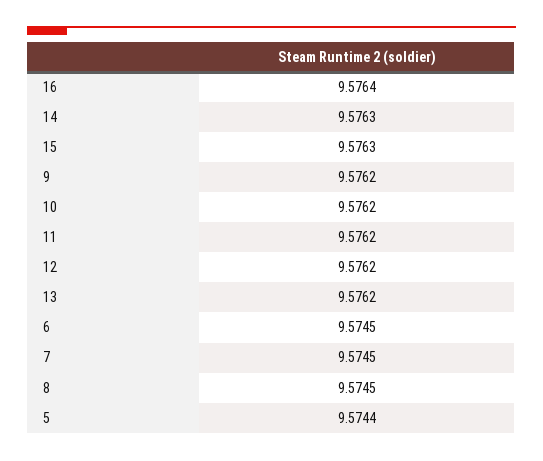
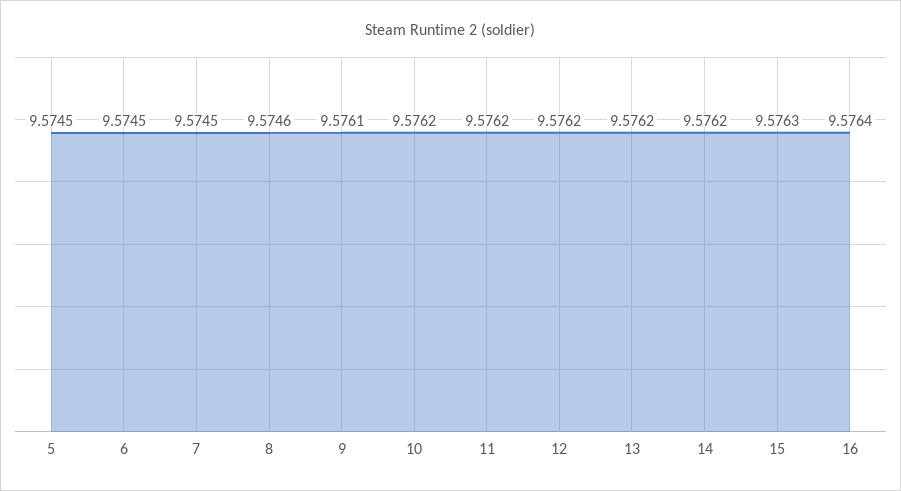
14: 9.5763 -> 9.5762
9: 9.5762 -> 9.5761
8: 9.5745 -> 9.5746
5: 9.5744 -> 9.5745

